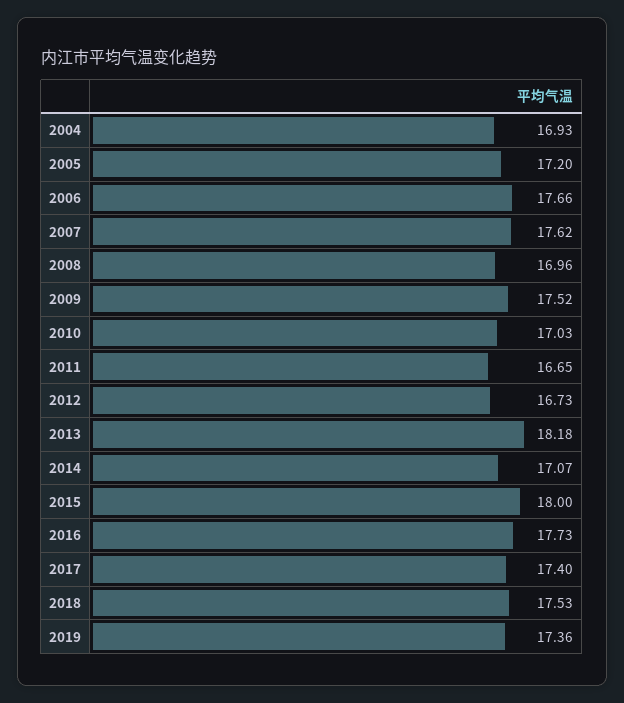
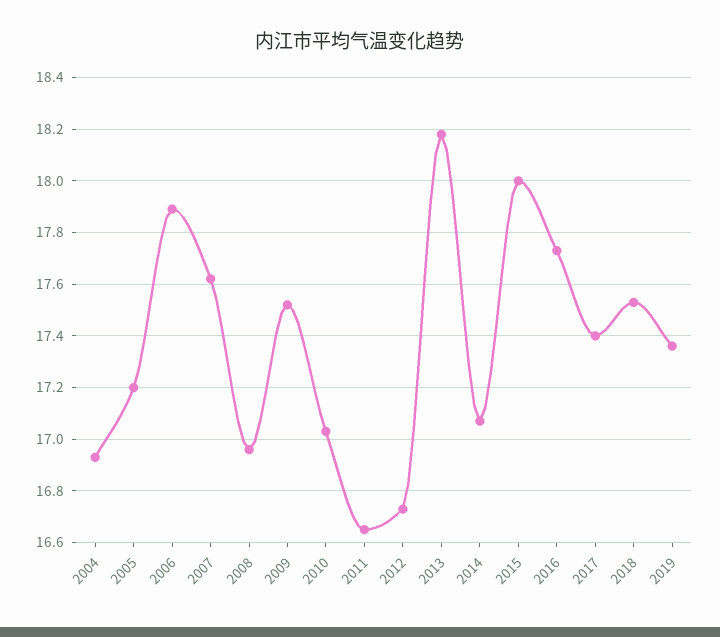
2006: 17.66 -> 17.9

